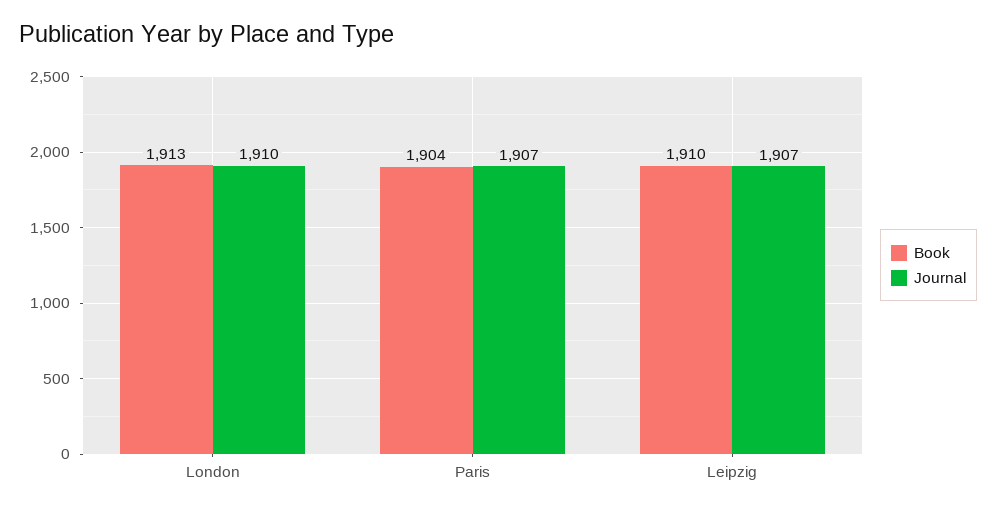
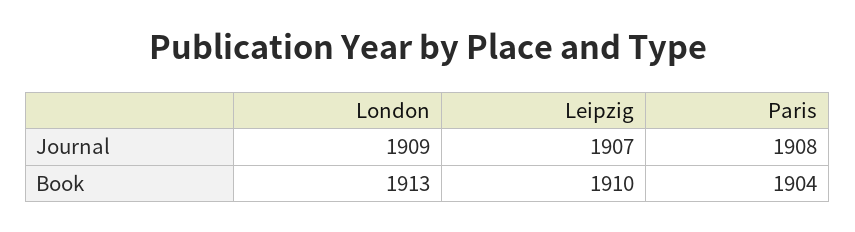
Journal, London: 1910 -> 1909
Journal, Paris: 1907 -> 1908

